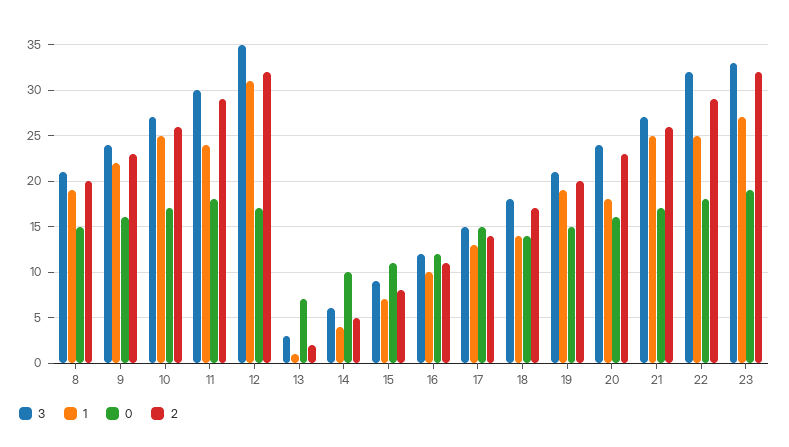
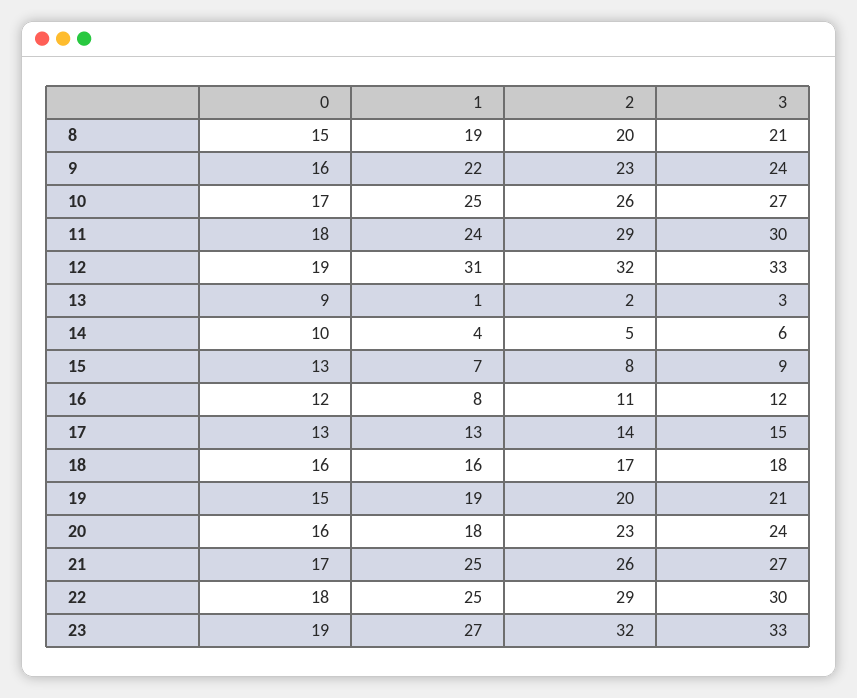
3, 12: 35 -> 33
0, 12: 17 -> 19
0, 13: 7 -> 9
0, 15: 11 -> 13
1, 16: 10 -> 8
0, 17: 15 -> 13
1, 18: 14 -> 16
0, 18: 14 -> 16
3, 22: 32 -> 30

